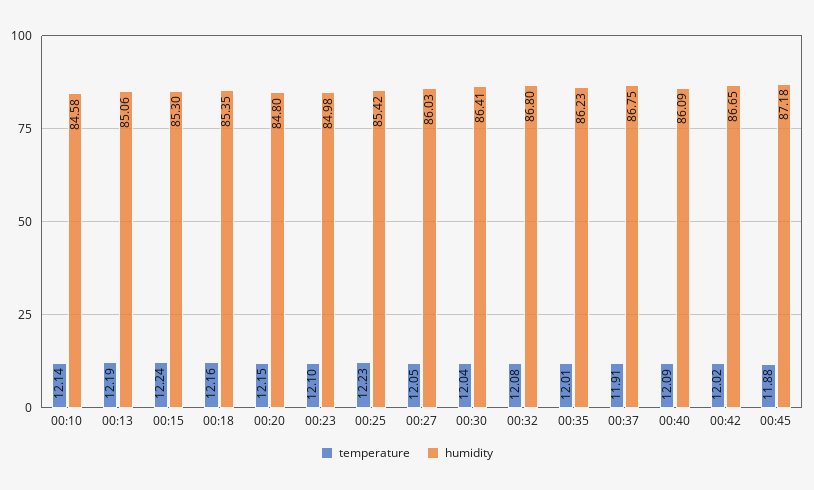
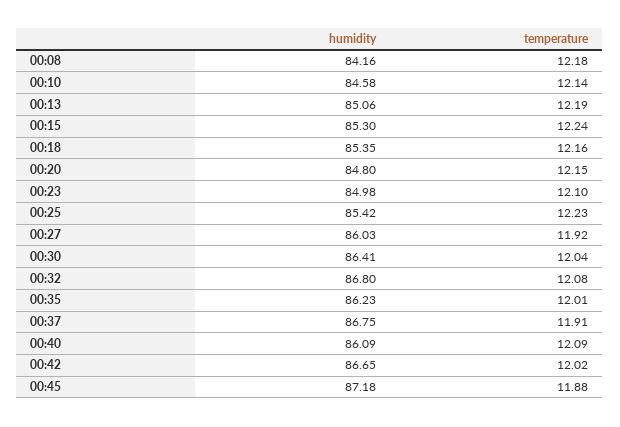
temperature, 00:27: 12.05 -> 11.92
humidity, 00:08: none -> 84.16
temperature, 00:08: none -> 12.18

